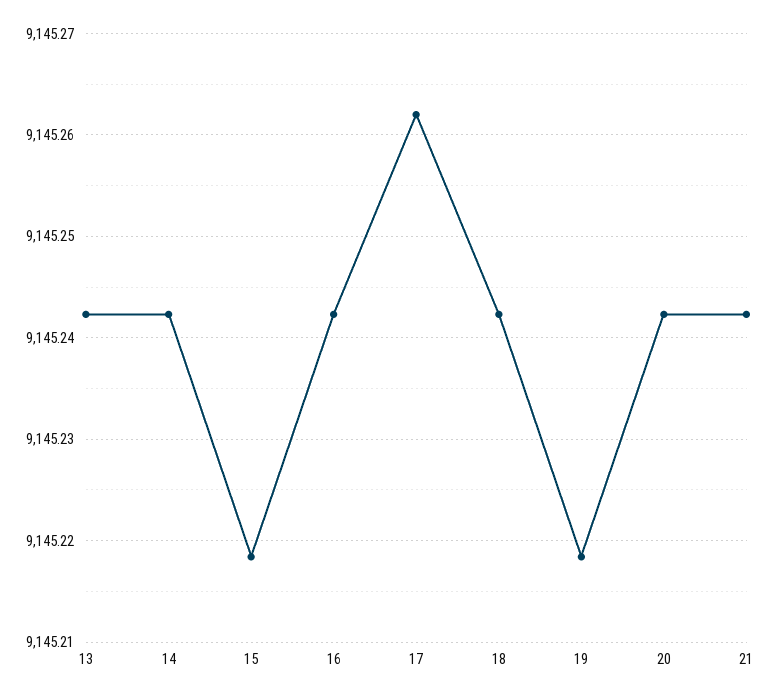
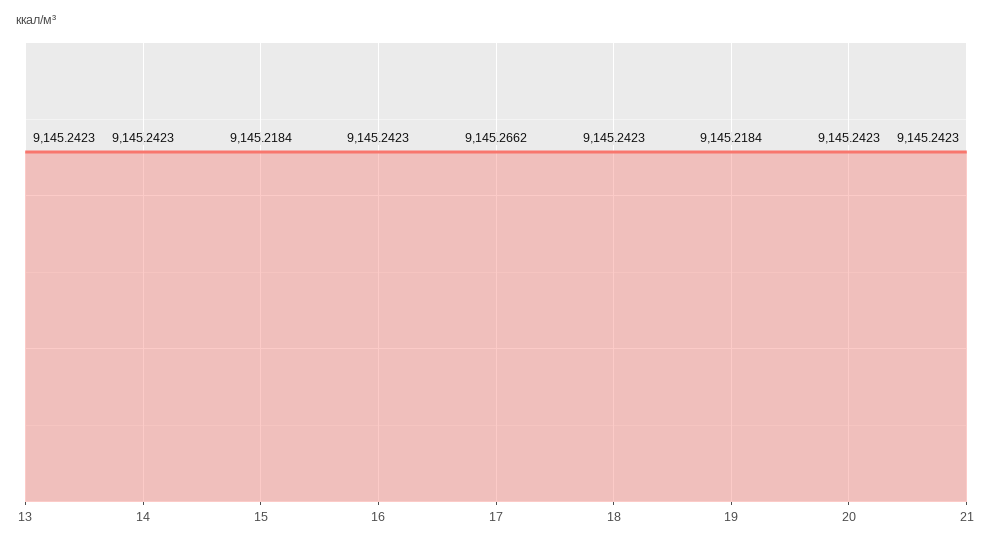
17: 9145.262 -> 9145.2662

